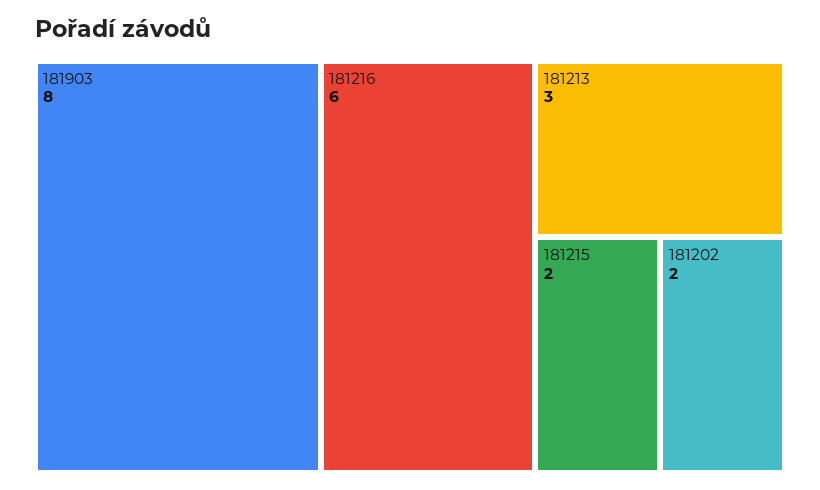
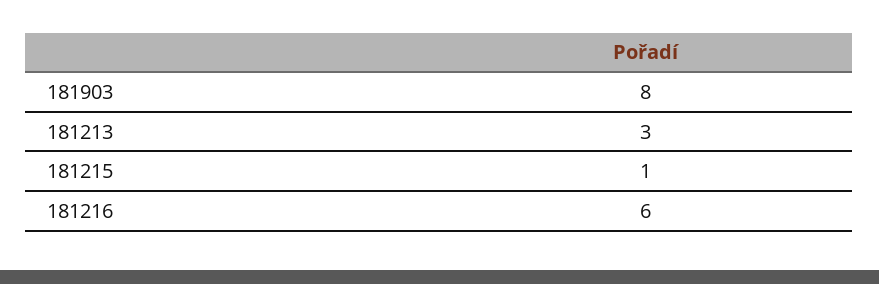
181215: 2 -> 1
181202: 2 -> none

